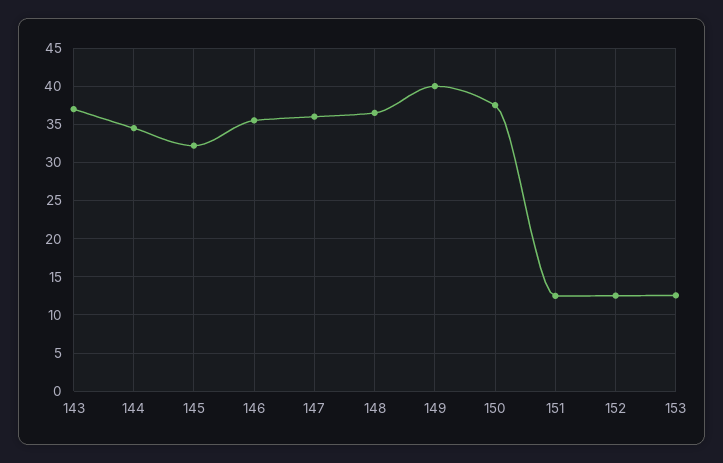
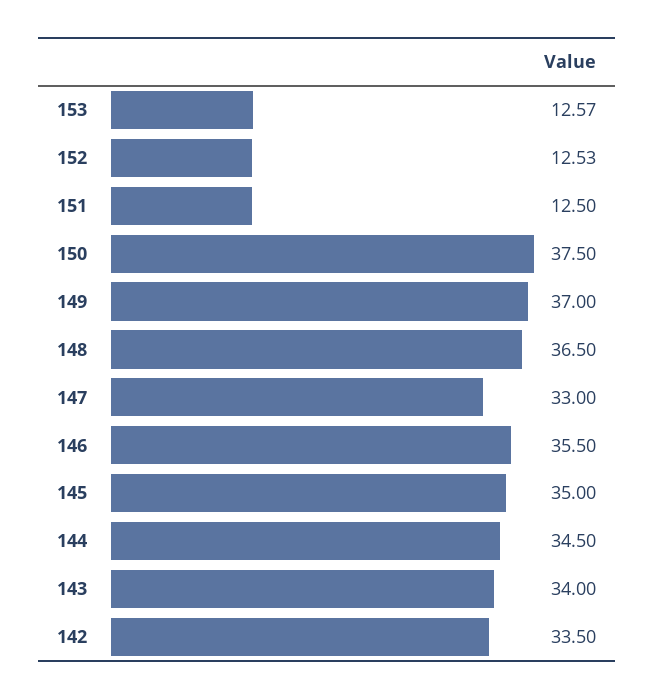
143: 37 -> 34
145: 32 -> 35
147: 36 -> 33
149: 40 -> 37
142: none -> 33.5

